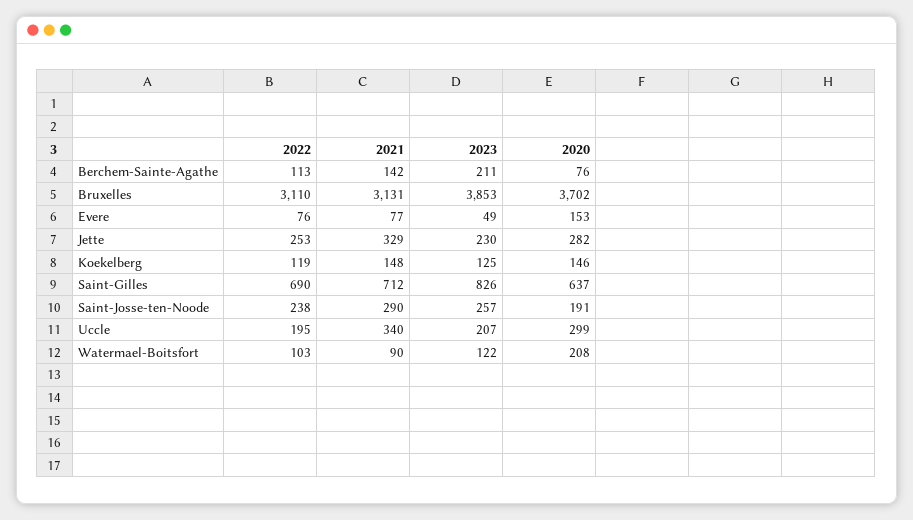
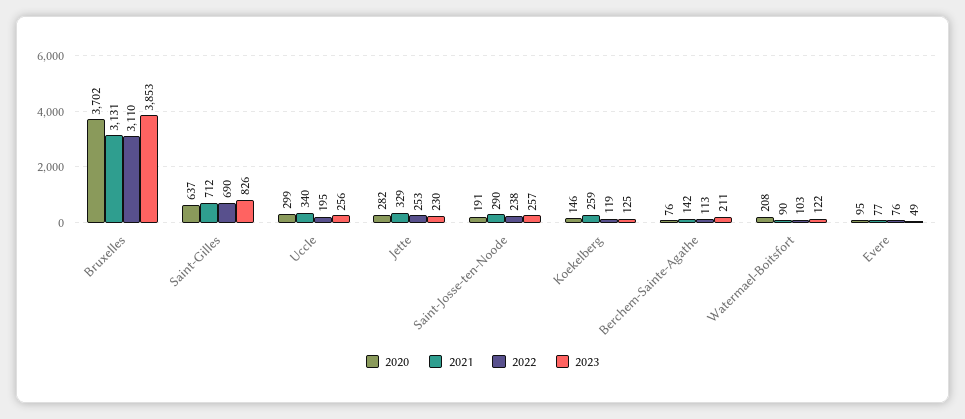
2020, Evere: 153 -> 95
2021, Koekelberg: 148 -> 259
2023, Uccle: 207 -> 256

